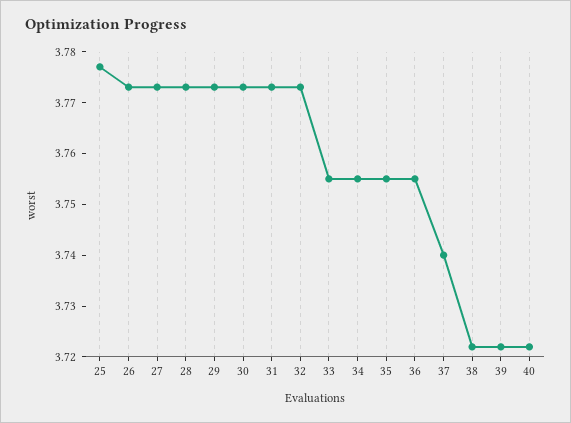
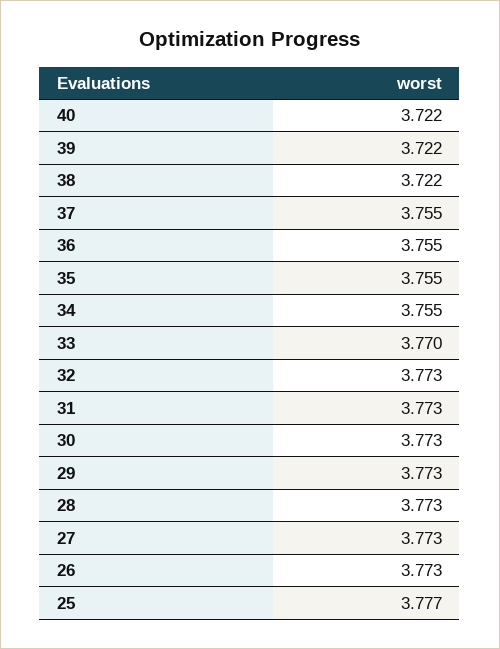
33: 3.755 -> 3.77
37: 3.74 -> 3.755

